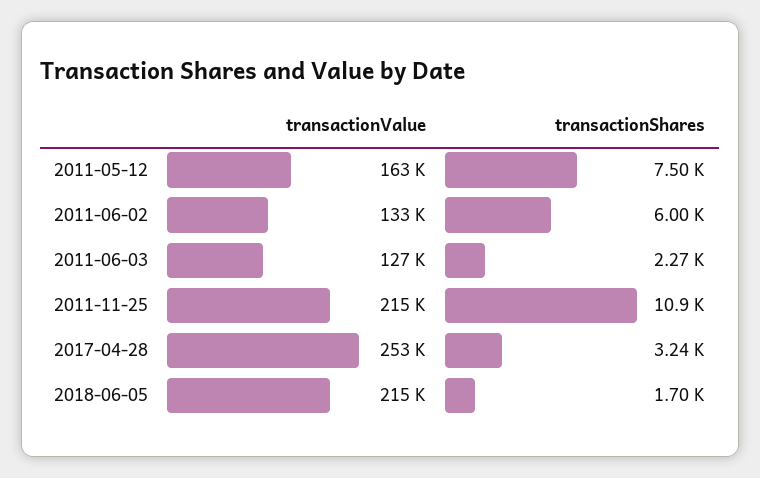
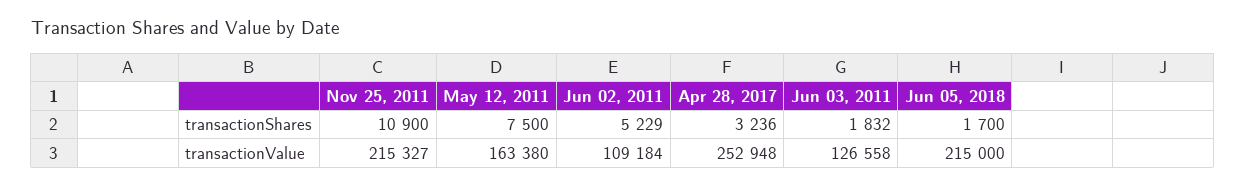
transactionValue, 2011-06-02: 133000 -> 109184
transactionShares, 2011-06-02: 6000 -> 5229
transactionShares, 2011-06-03: 2270 -> 1832

